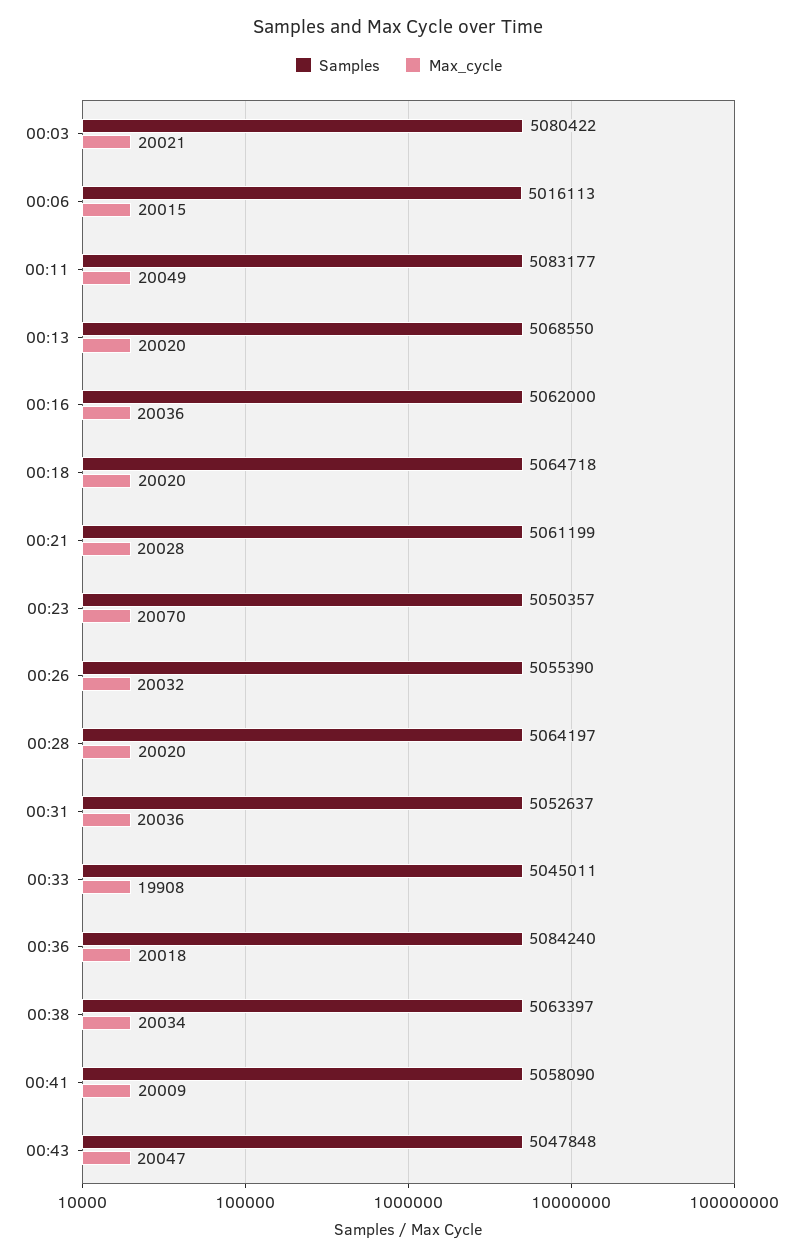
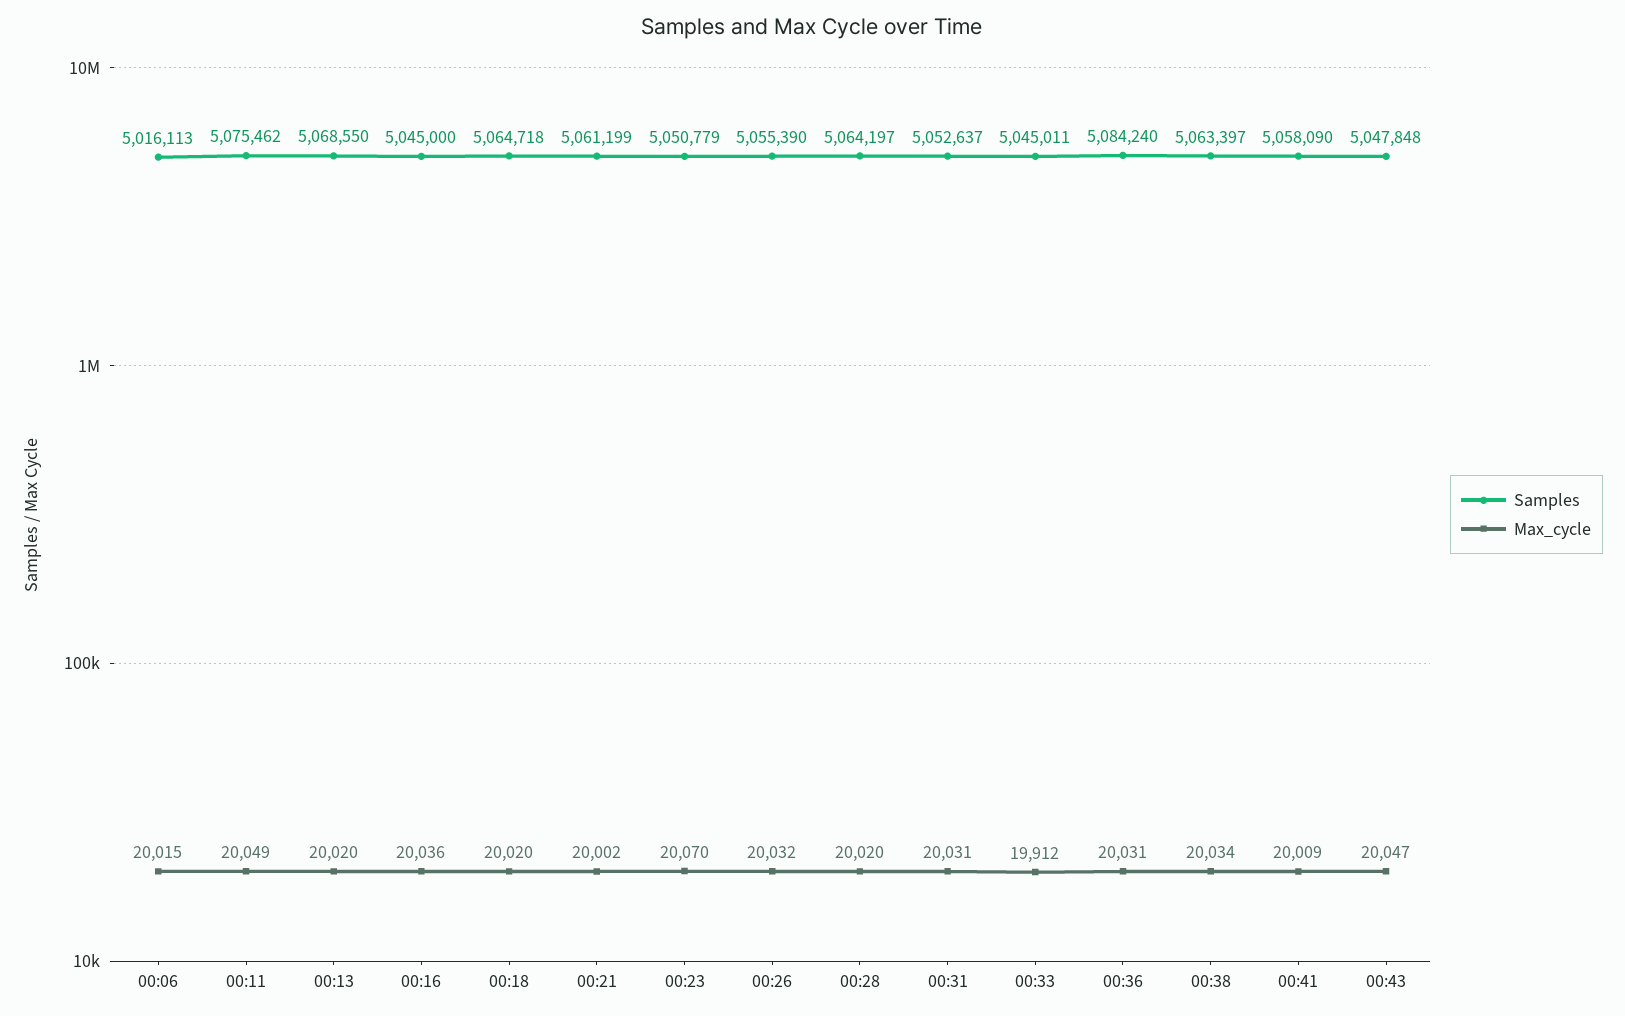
Samples, 00:03: 5080422 -> none
Max_cycle, 00:03: 20021 -> none
Samples, 00:11: 5083177 -> 5075462
Samples, 00:16: 5062000 -> 5045000
Max_cycle, 00:21: 20028 -> 20002
Samples, 00:23: 5050357 -> 5050779
Max_cycle, 00:31: 20036 -> 20031
Max_cycle, 00:33: 19908 -> 19912
Max_cycle, 00:36: 20018 -> 20031

